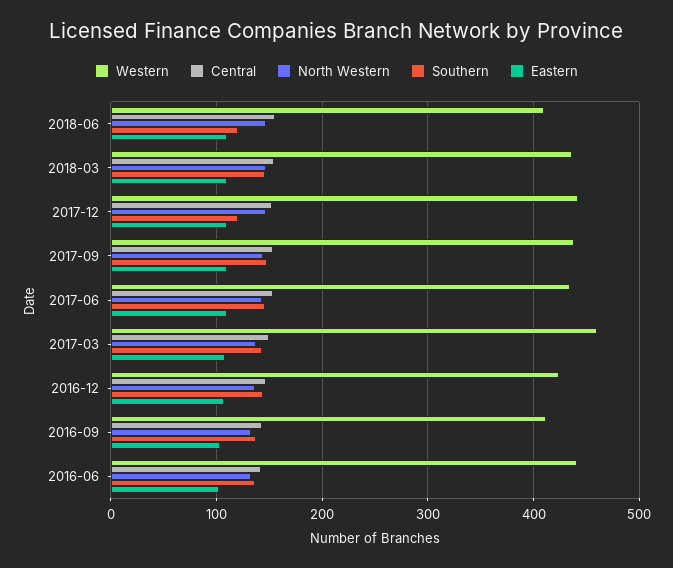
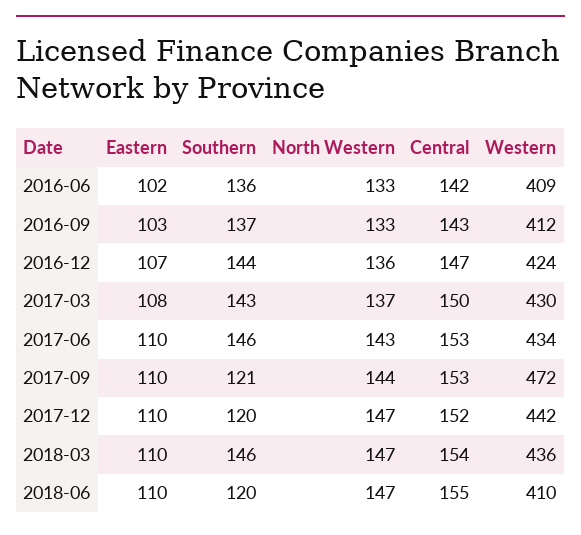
Western, 2017-09: 440 -> 472
Southern, 2017-09: 150 -> 121
Western, 2017-03: 460 -> 430
Western, 2016-06: 440 -> 409

